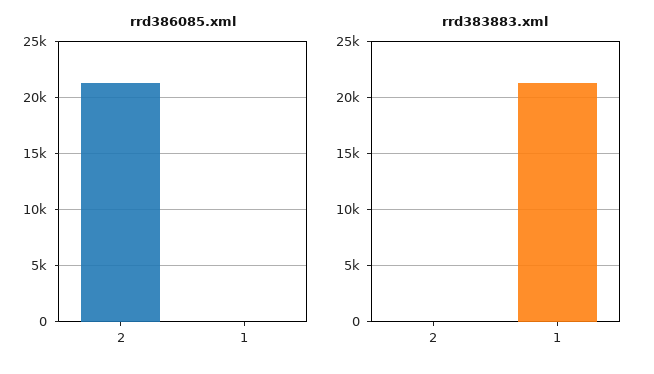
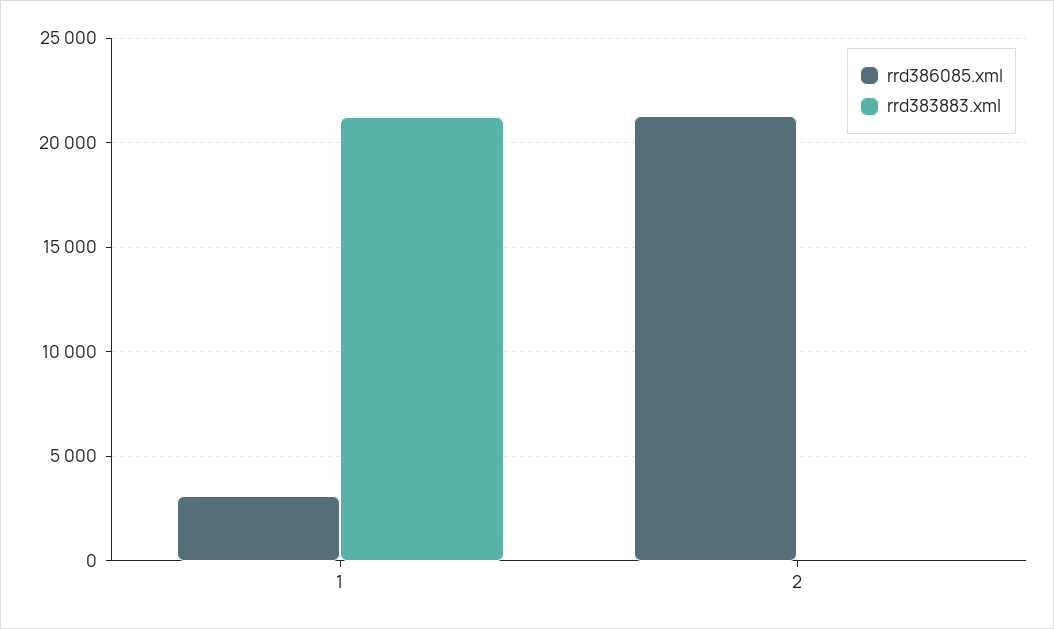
rrd386085.xml, 1: 0 -> 3000

